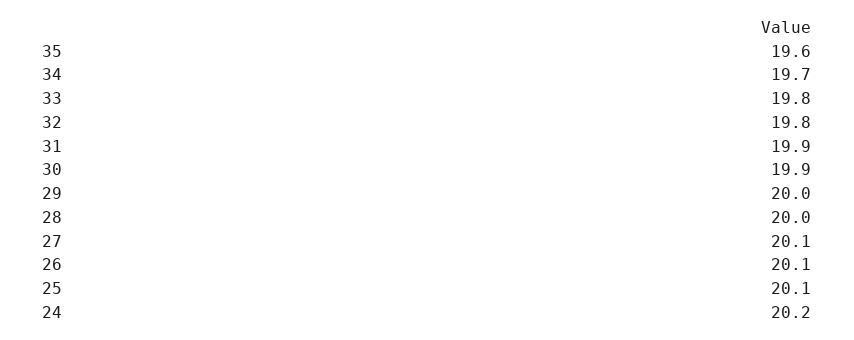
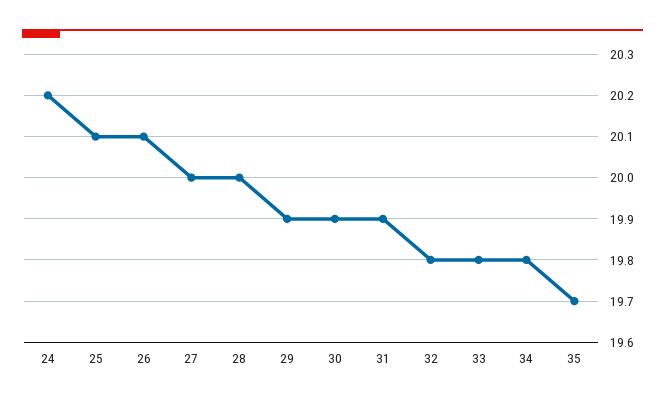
35: 19.6 -> 19.7
34: 19.7 -> 19.8
29: 20 -> 19.9
27: 20.1 -> 20

